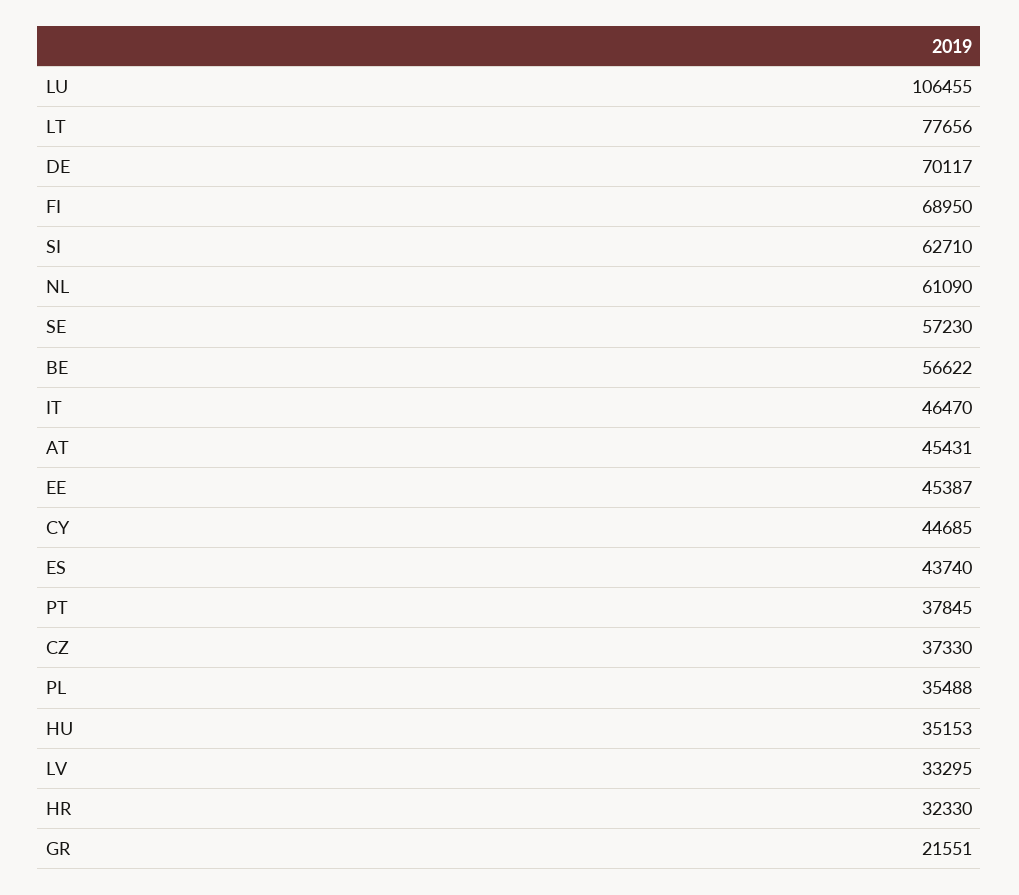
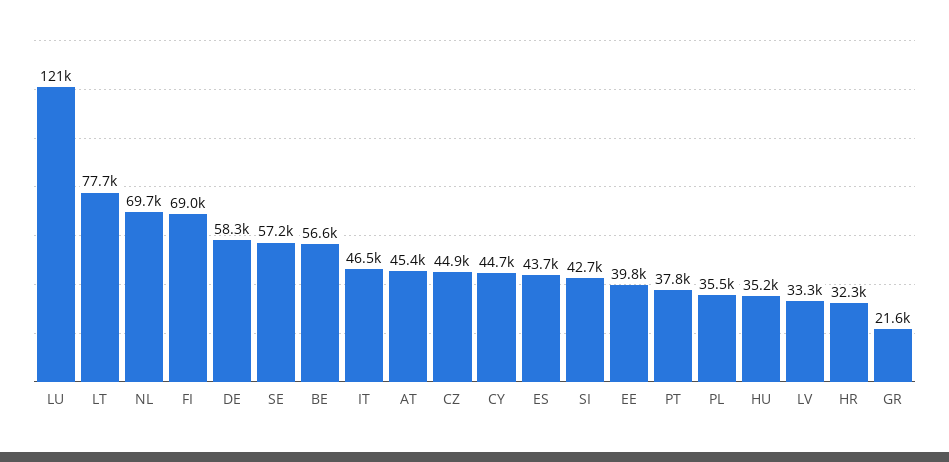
LU: 106455 -> 121000
DE: 70117 -> 58300
SI: 62710 -> 42700
NL: 61090 -> 69700
EE: 45387 -> 39800
CZ: 37330 -> 44900

